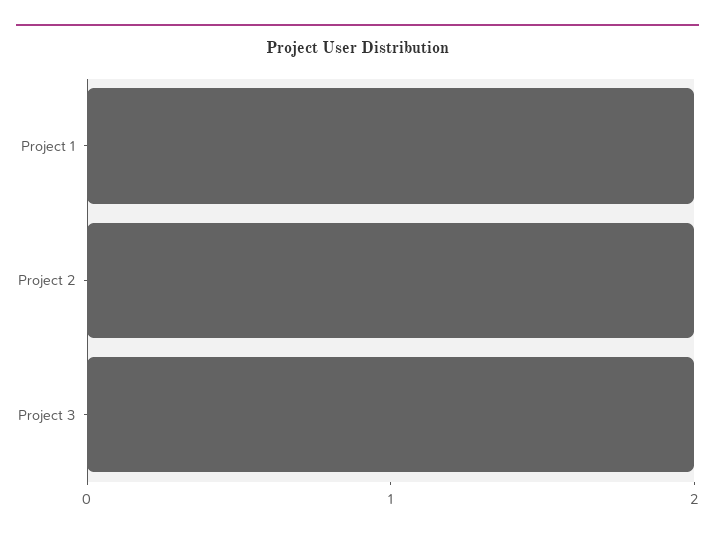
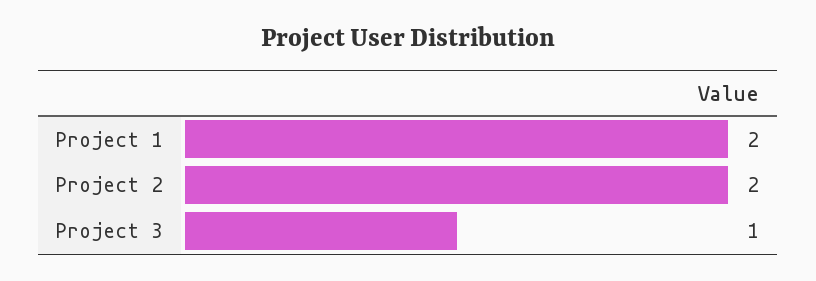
Project 3: 2 -> 1

